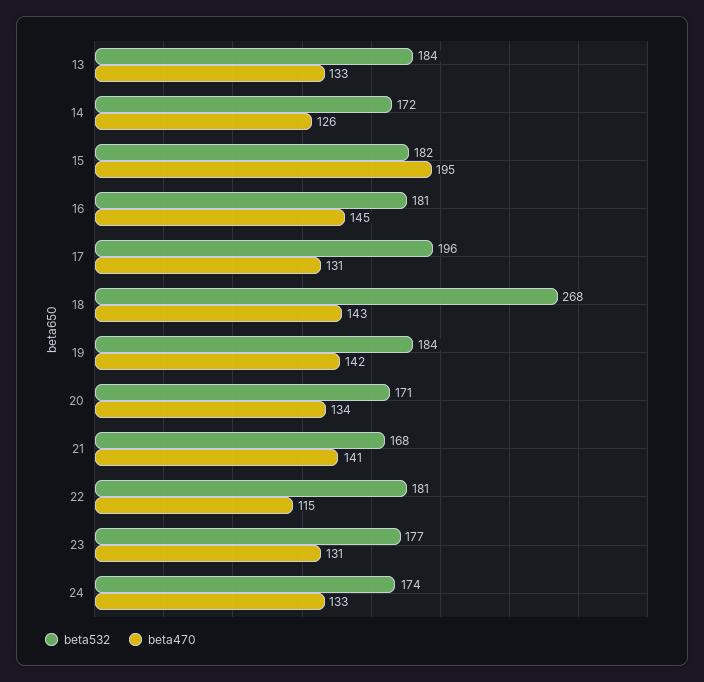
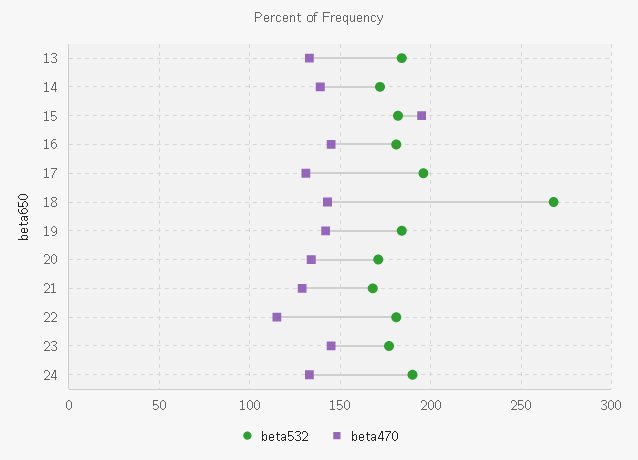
beta470, 14: 126 -> 140
beta470, 21: 141 -> 130
beta470, 23: 131 -> 145
beta532, 24: 174 -> 190

